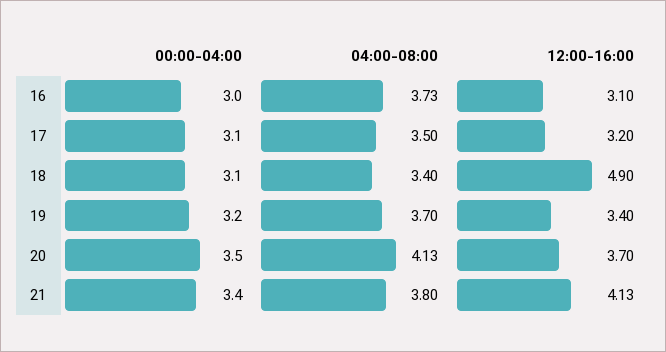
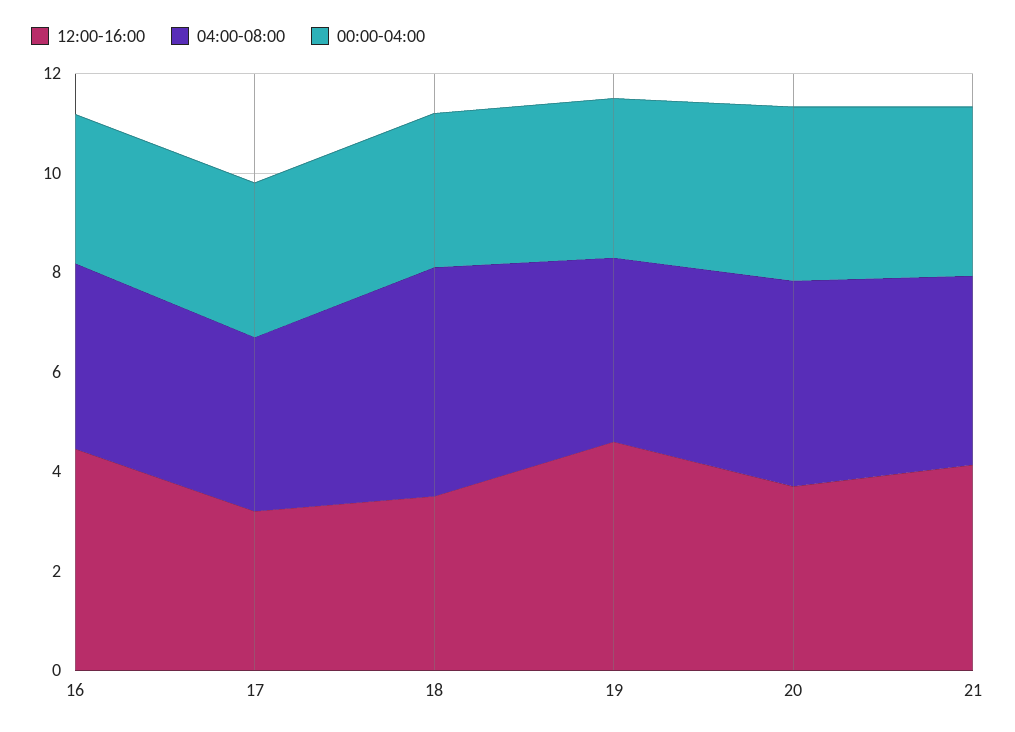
12:00-16:00, 16: 3.1 -> 4.5
04:00-08:00, 18: 3.4 -> 4.5
12:00-16:00, 18: 4.9 -> 3.5
12:00-16:00, 19: 3.4 -> 4.5

